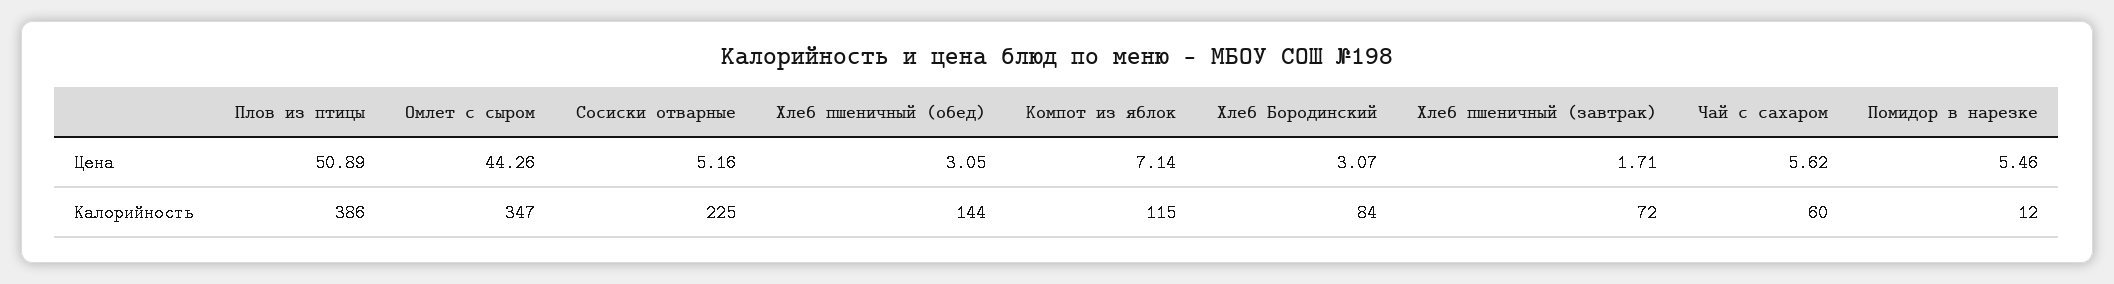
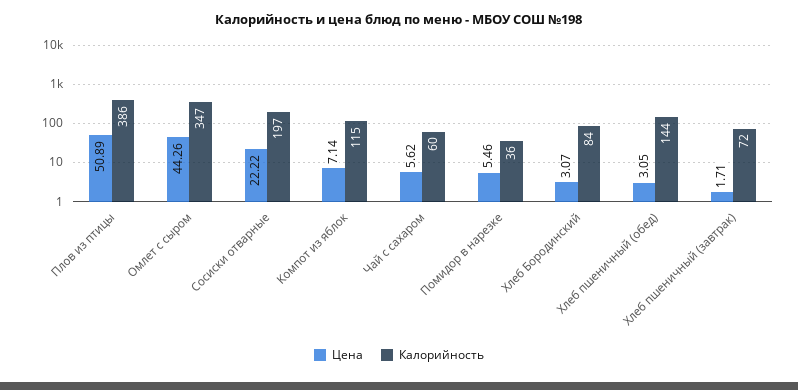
Цена, Сосиски отварные: 5.16 -> 22.22
Калорийность, Сосиски отварные: 225 -> 197
Калорийность, Помидор в нарезке: 12 -> 36

